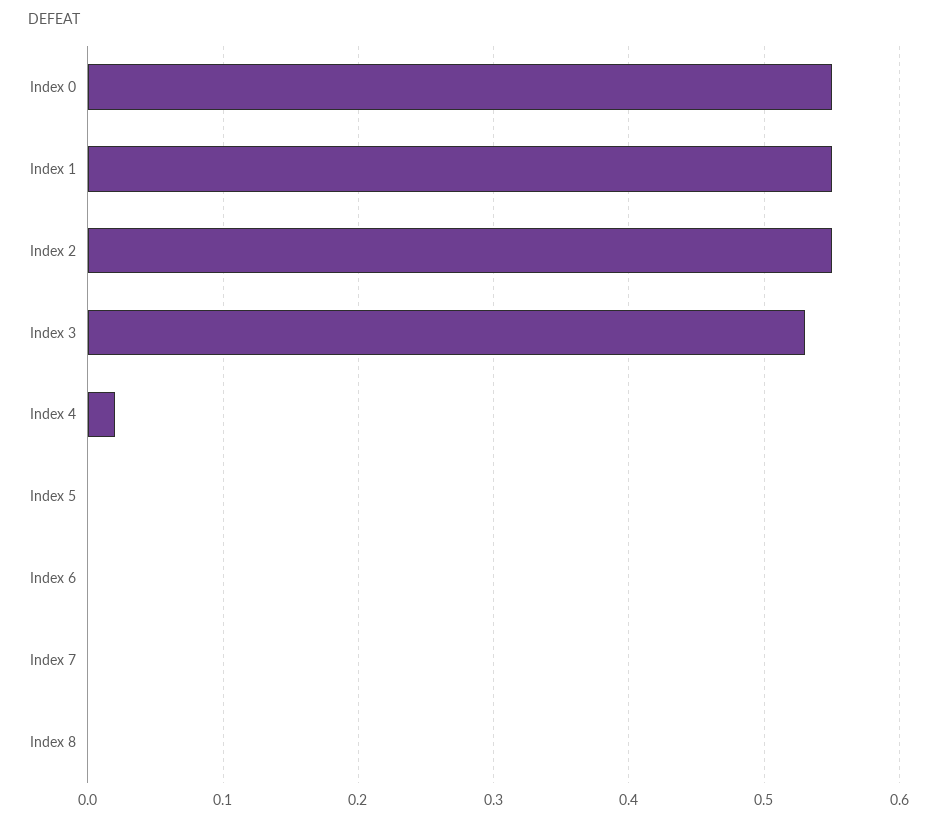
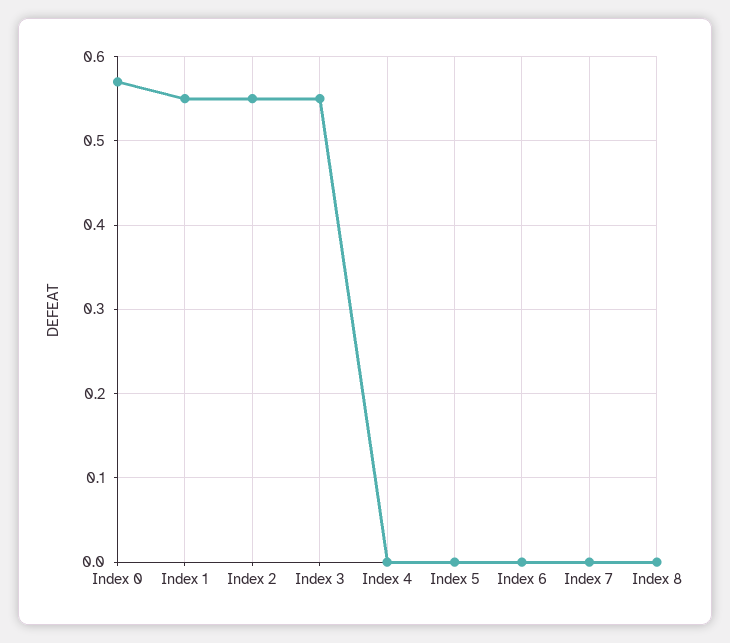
Index 0: 0.55 -> 0.57
Index 3: 0.53 -> 0.55
Index 4: 0.02 -> 0

